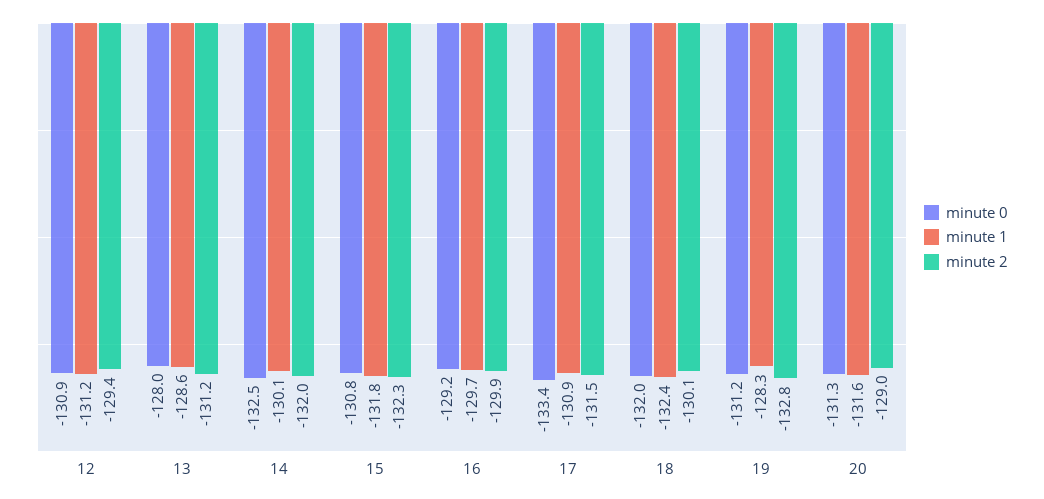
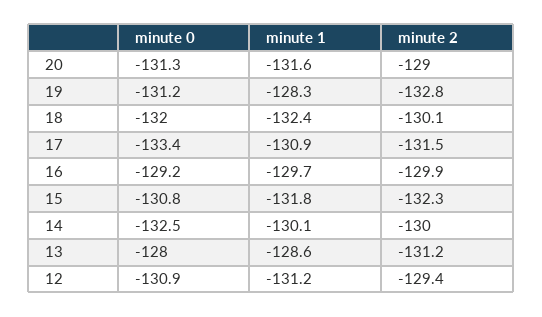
minute 2, 14: -132 -> -130

